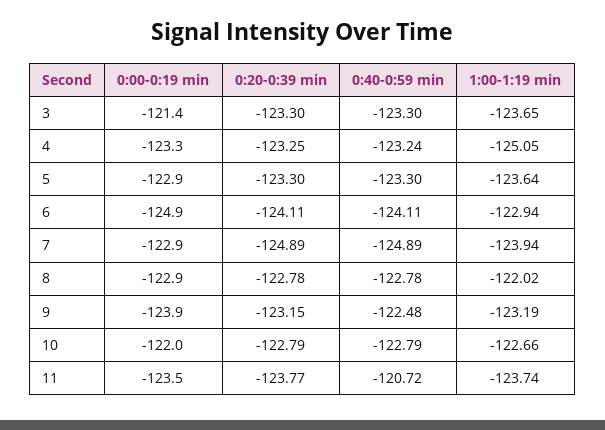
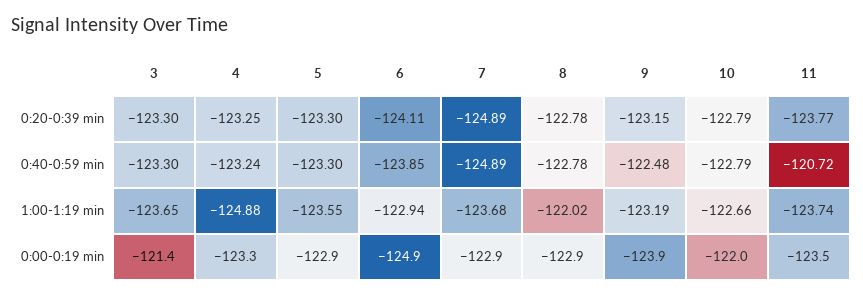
1:00-1:19 min, 4: -125.05 -> -124.88
1:00-1:19 min, 5: -123.64 -> -123.55
0:40-0:59 min, 6: -124.11 -> -123.85
1:00-1:19 min, 7: -123.94 -> -123.68

